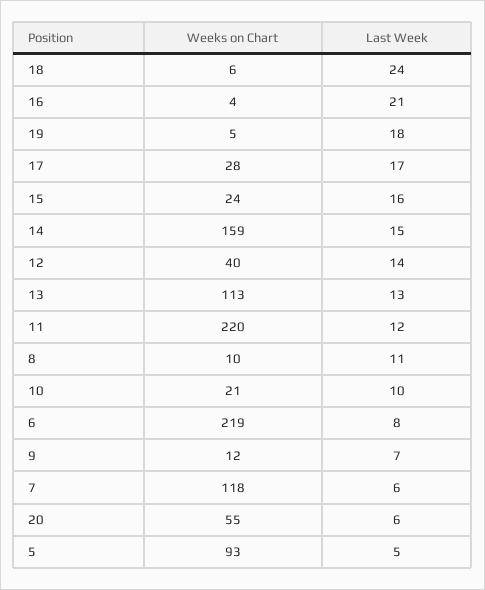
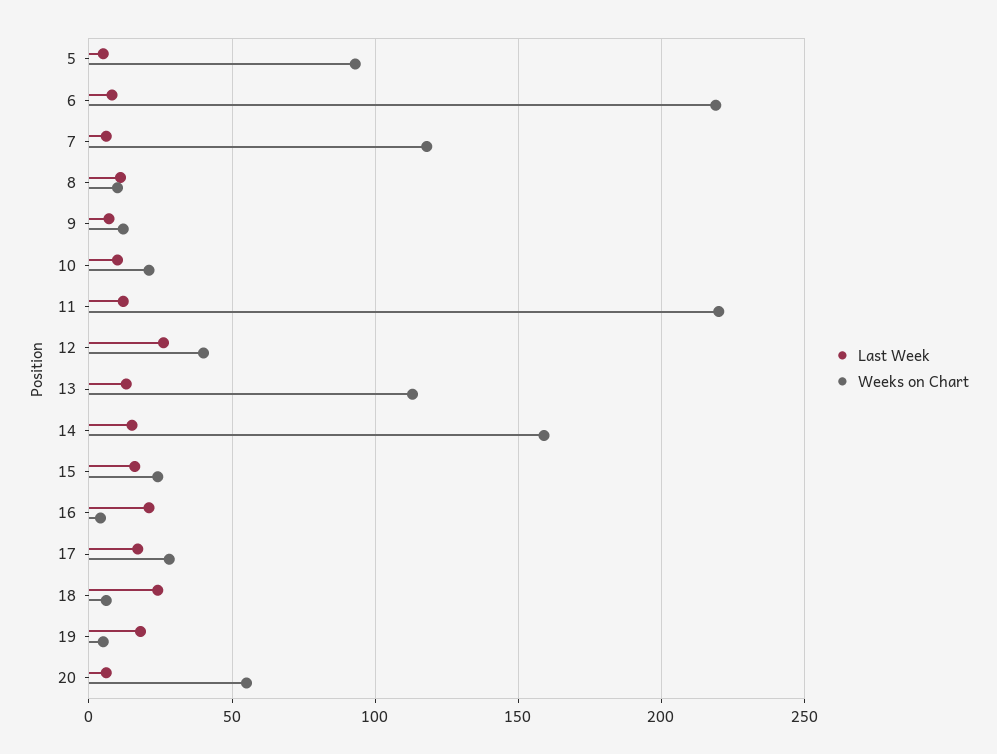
Last Week, 12: 14 -> 25

